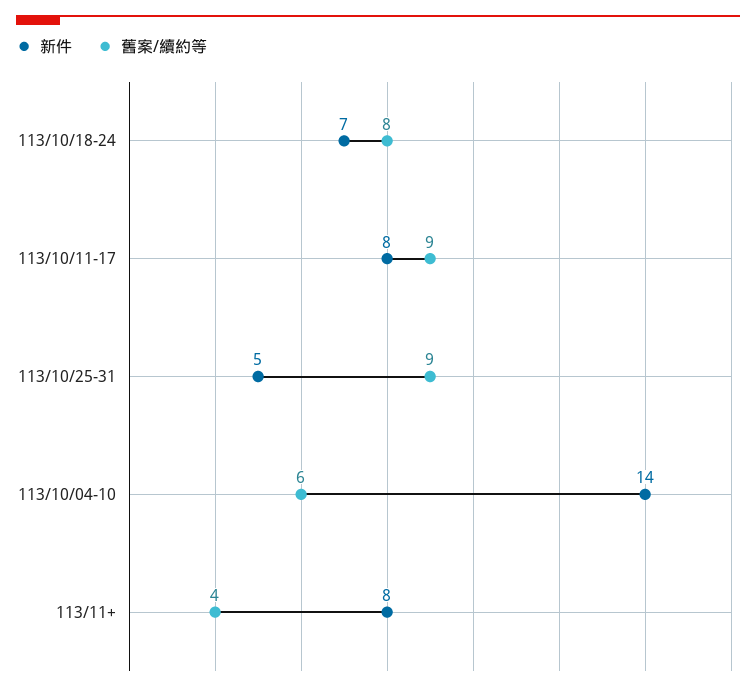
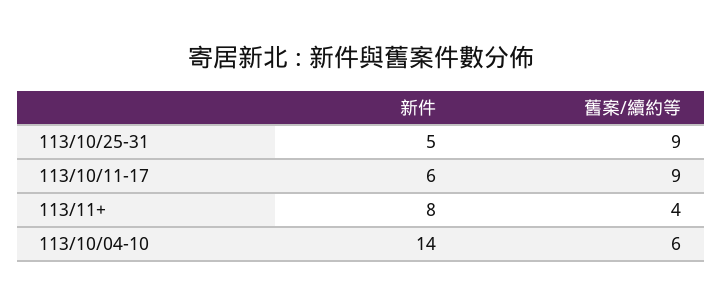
新件, 113/10/18-24: 7 -> none
舊案/續約等, 113/10/18-24: 8 -> none
新件, 113/10/11-17: 8 -> 6

